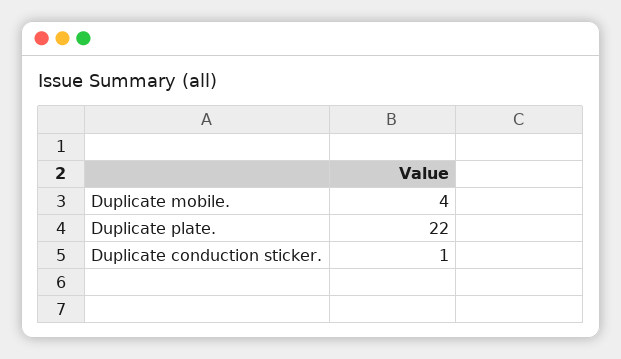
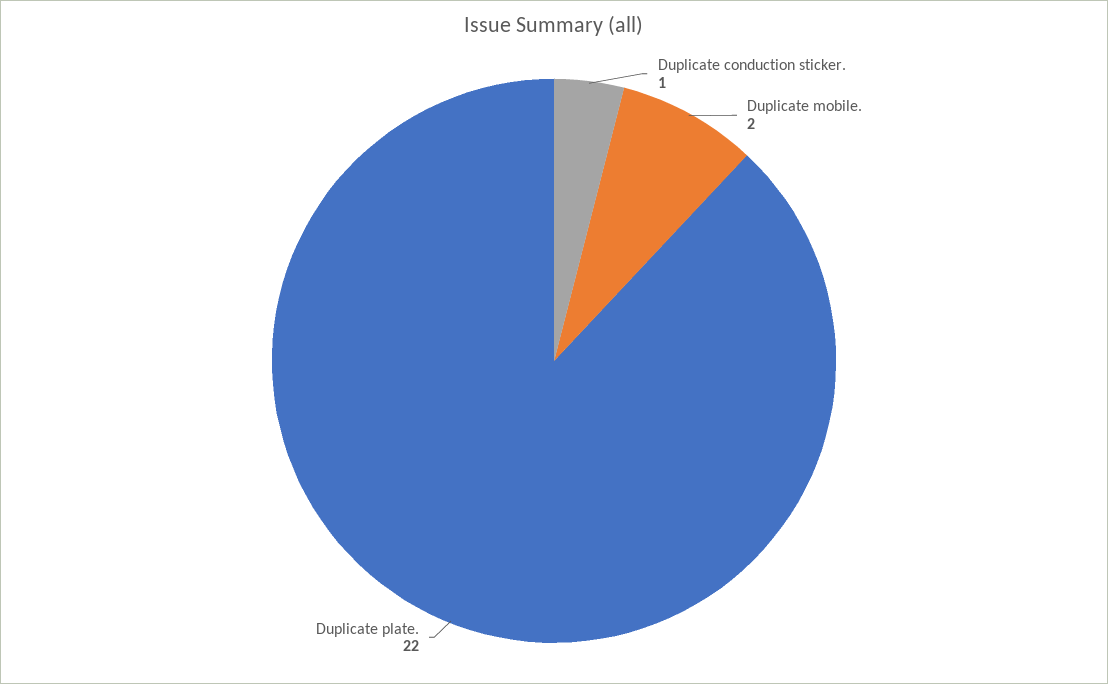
Duplicate mobile.: 4 -> 2

